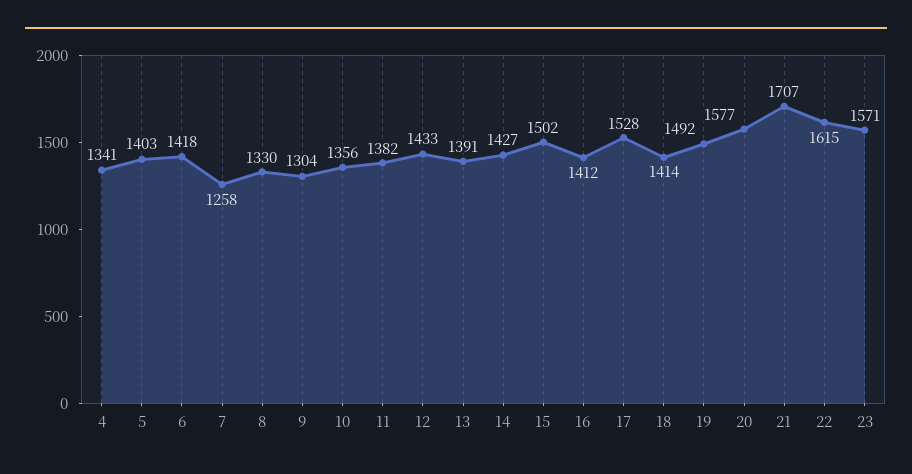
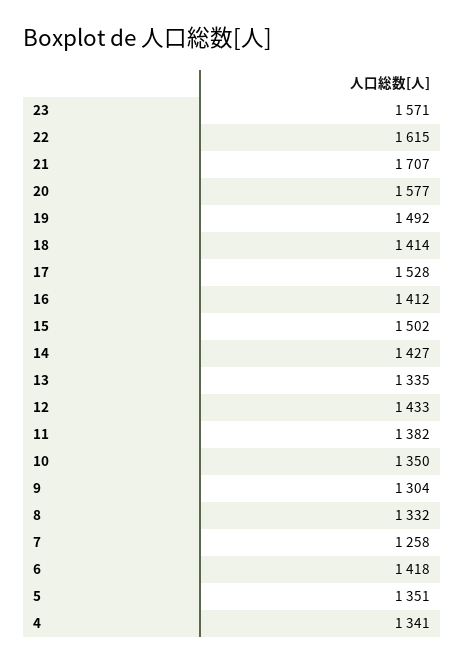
5: 1403 -> 1351
8: 1330 -> 1332
10: 1356 -> 1350
13: 1391 -> 1335

